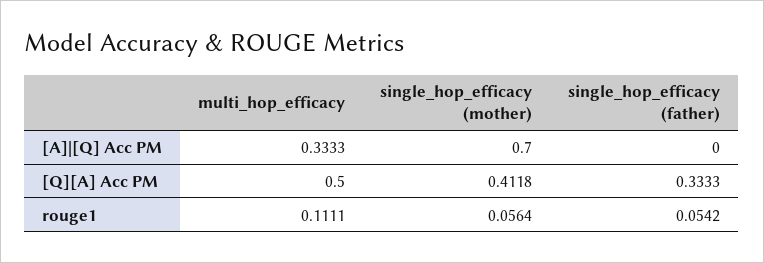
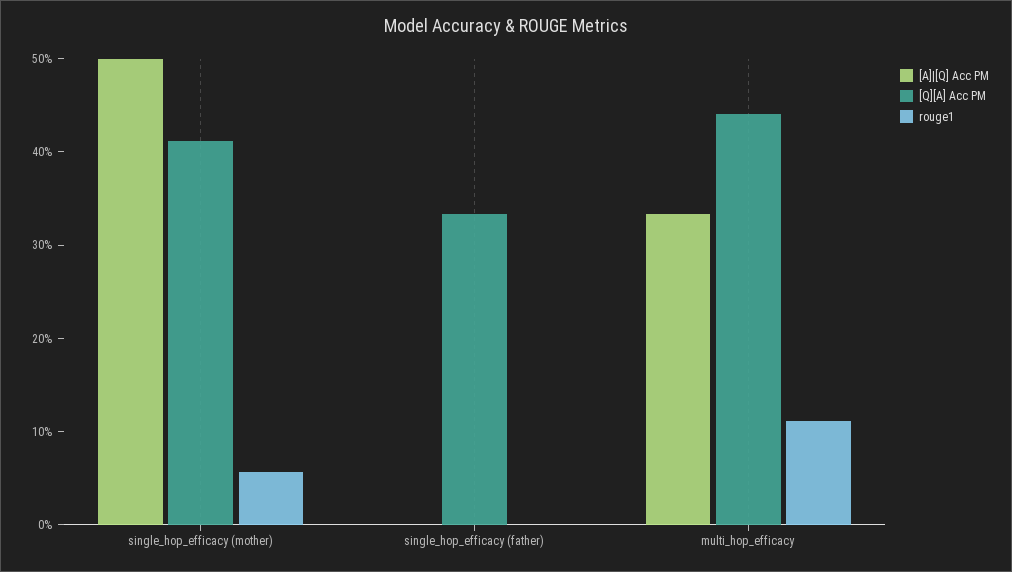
[A]|[Q] Acc PM, single_hop_efficacy (mother): 0.7 -> 0.5
[Q][A] Acc PM, multi_hop_efficacy: 0.5 -> 0.44
rouge1, single_hop_efficacy (father): 0.0542 -> 0

